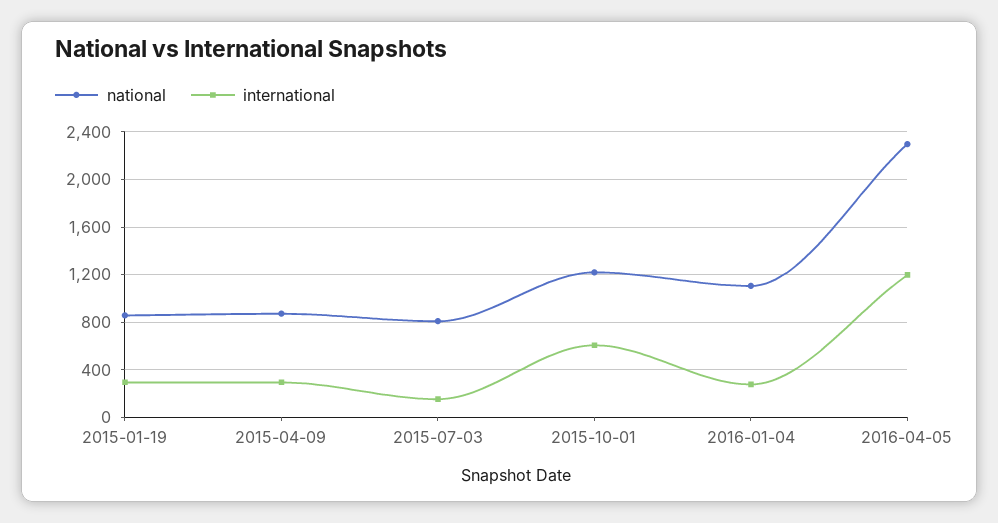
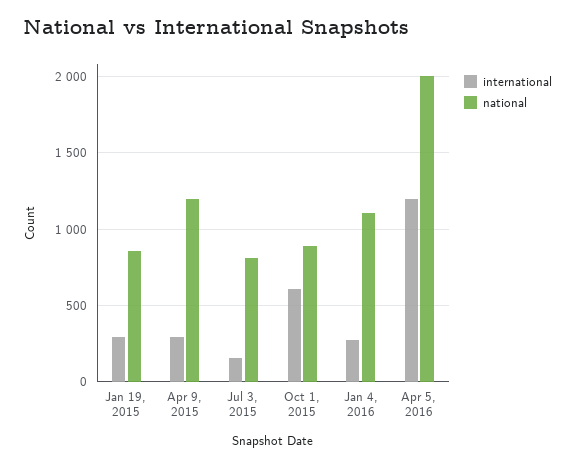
national, 2015-04-09: 900 -> 1200
national, 2015-10-01: 1200 -> 900
national, 2016-04-05: 2300 -> 2000

